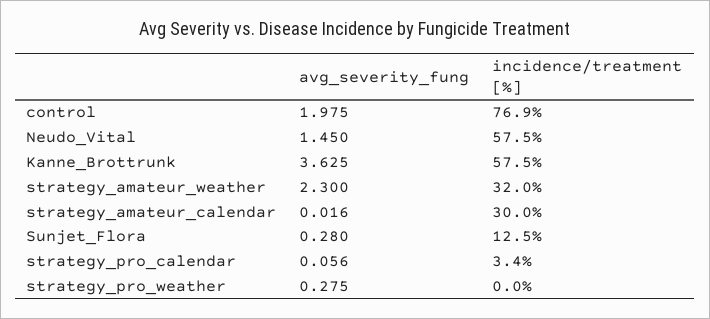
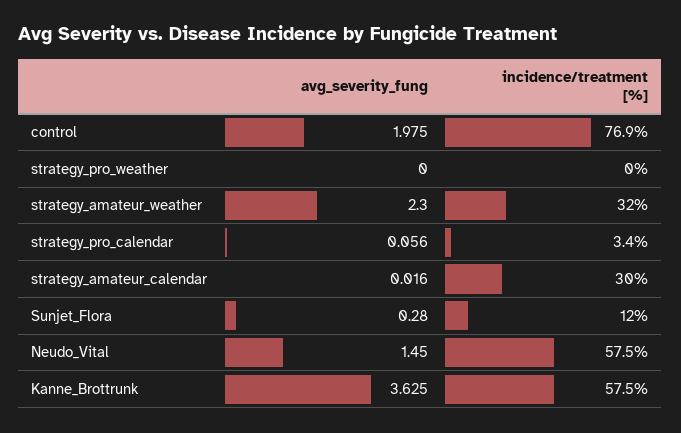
incidence/treatment [%], Sunjet_Flora: 12.5 -> 12
avg_severity_fung, strategy_pro_weather: 0.275 -> 0

